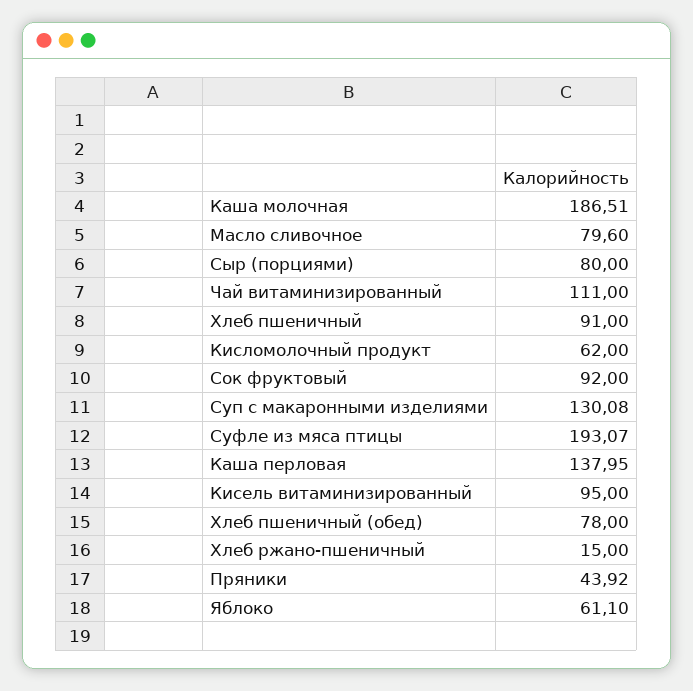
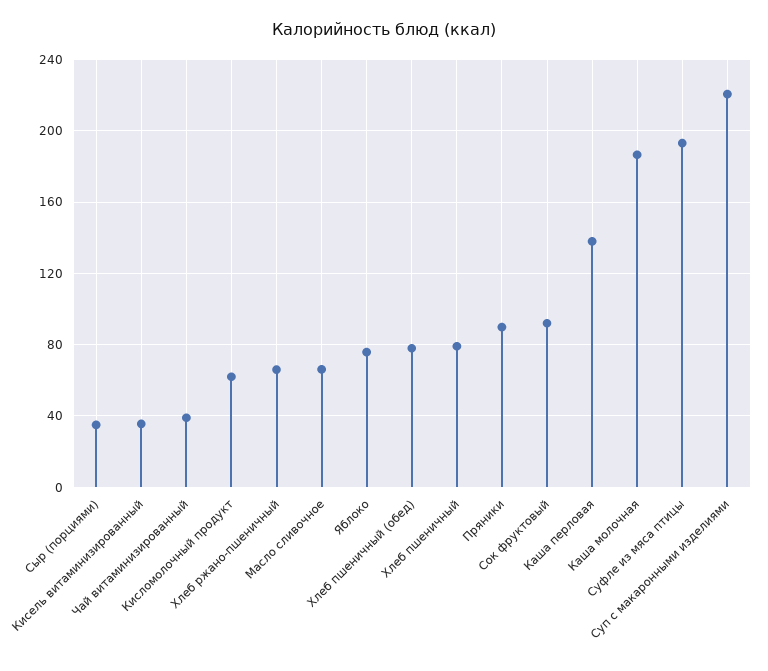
Масло сливочное: 79.6 -> 65
Сыр (порциями): 80 -> 35
Чай витаминизированный: 111 -> 40
Хлеб пшеничный: 91 -> 80
Суп с макаронными изделиями: 130.08 -> 220
Кисель витаминизированный: 95 -> 35
Хлеб ржано-пшеничный: 15 -> 65
Пряники: 43.92 -> 90
Яблоко: 61.1 -> 75

